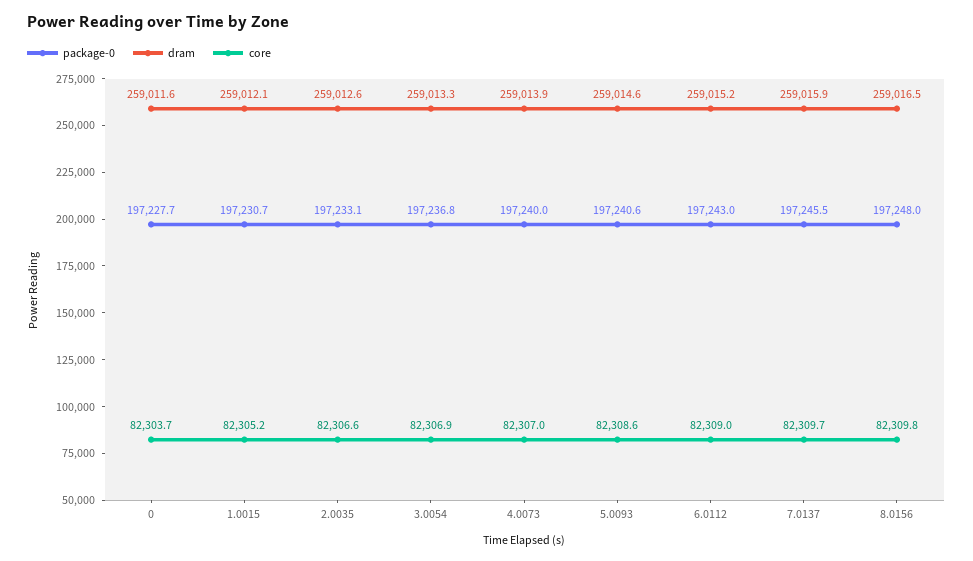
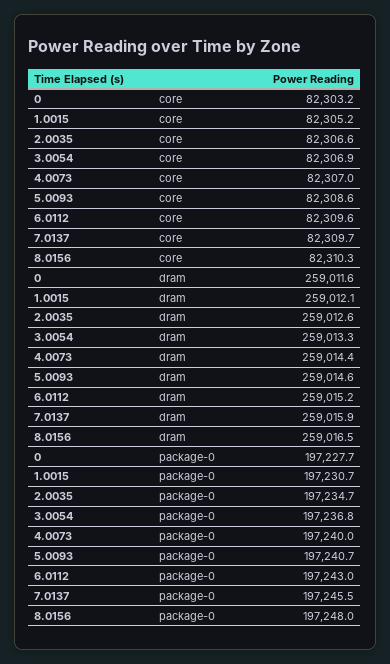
core, 0: 82303.7 -> 82303.2
package-0, 2.0035: 197233.1 -> 197234.7
dram, 4.0073: 259013.9 -> 259014.4
package-0, 5.0093: 197240.6 -> 197240.7
core, 6.0112: 82309 -> 82309.6
core, 8.0156: 82309.8 -> 82310.3

